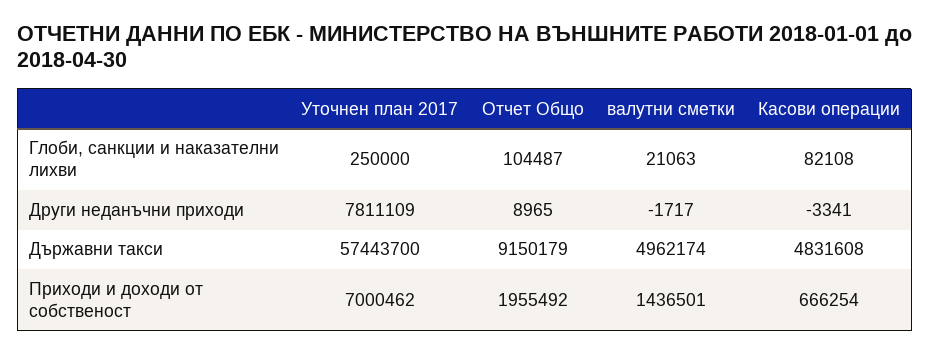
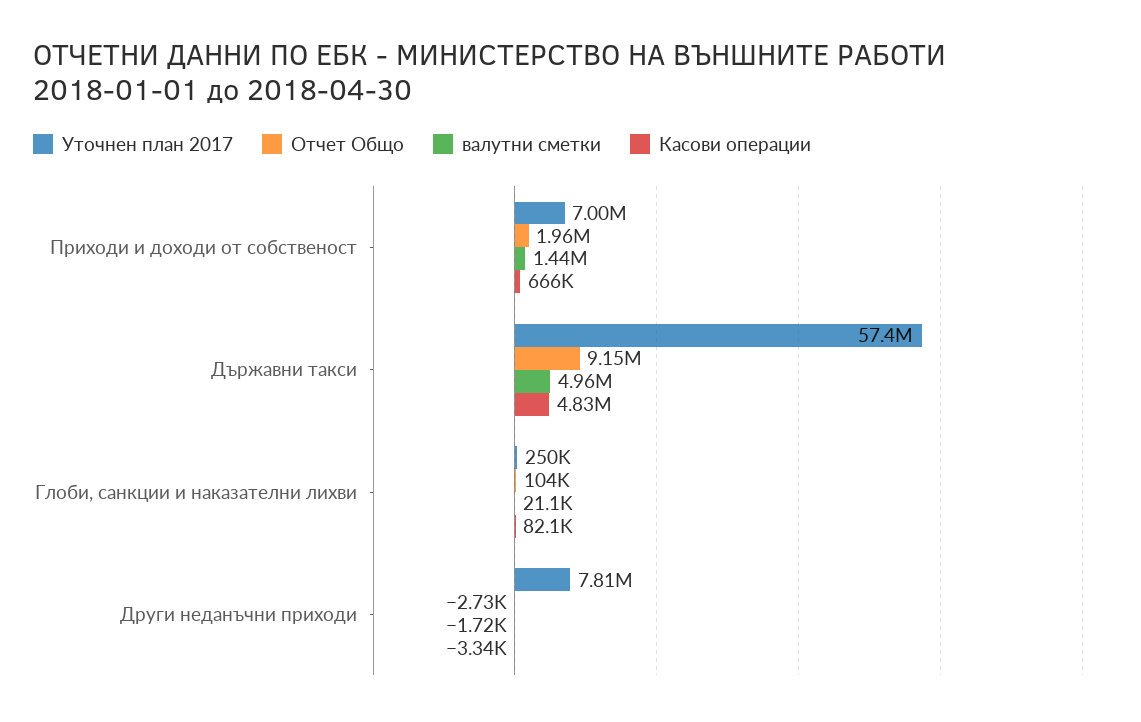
Отчет Общо, Други неданъчни приходи: 8965 -> -2730

